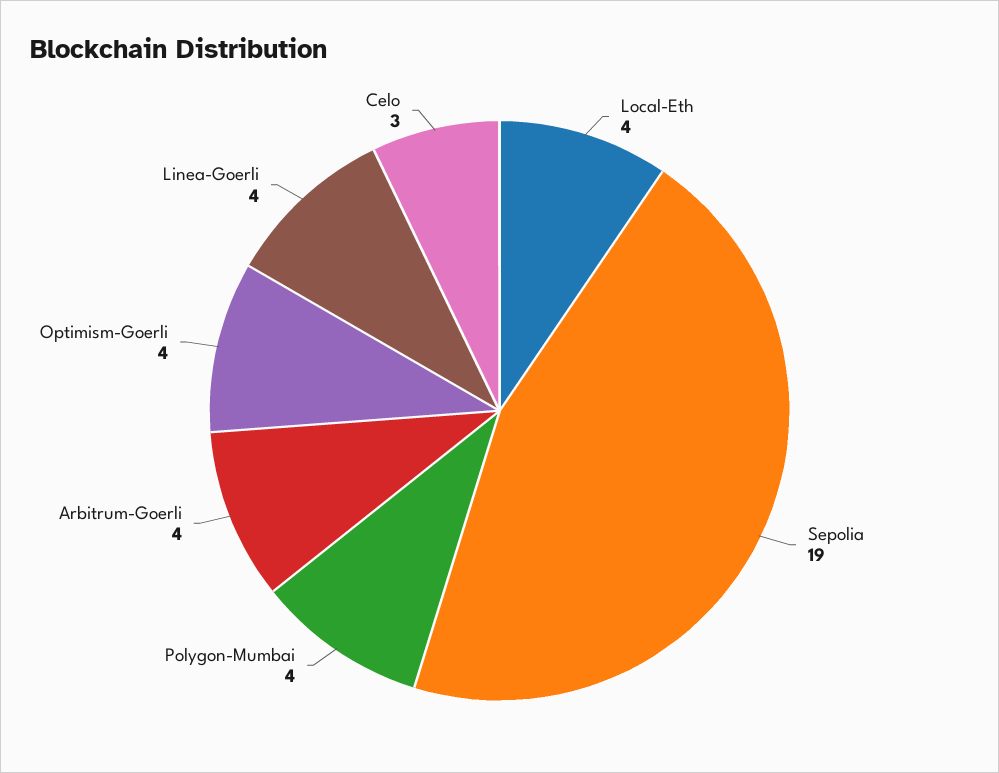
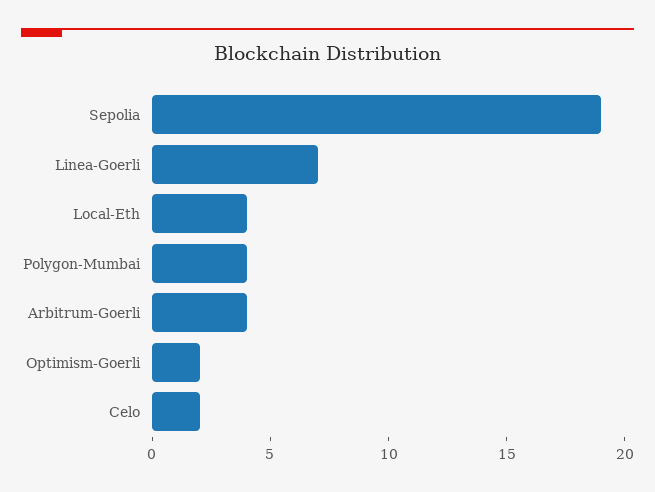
Optimism-Goerli: 4 -> 2
Linea-Goerli: 4 -> 7
Celo: 3 -> 2

